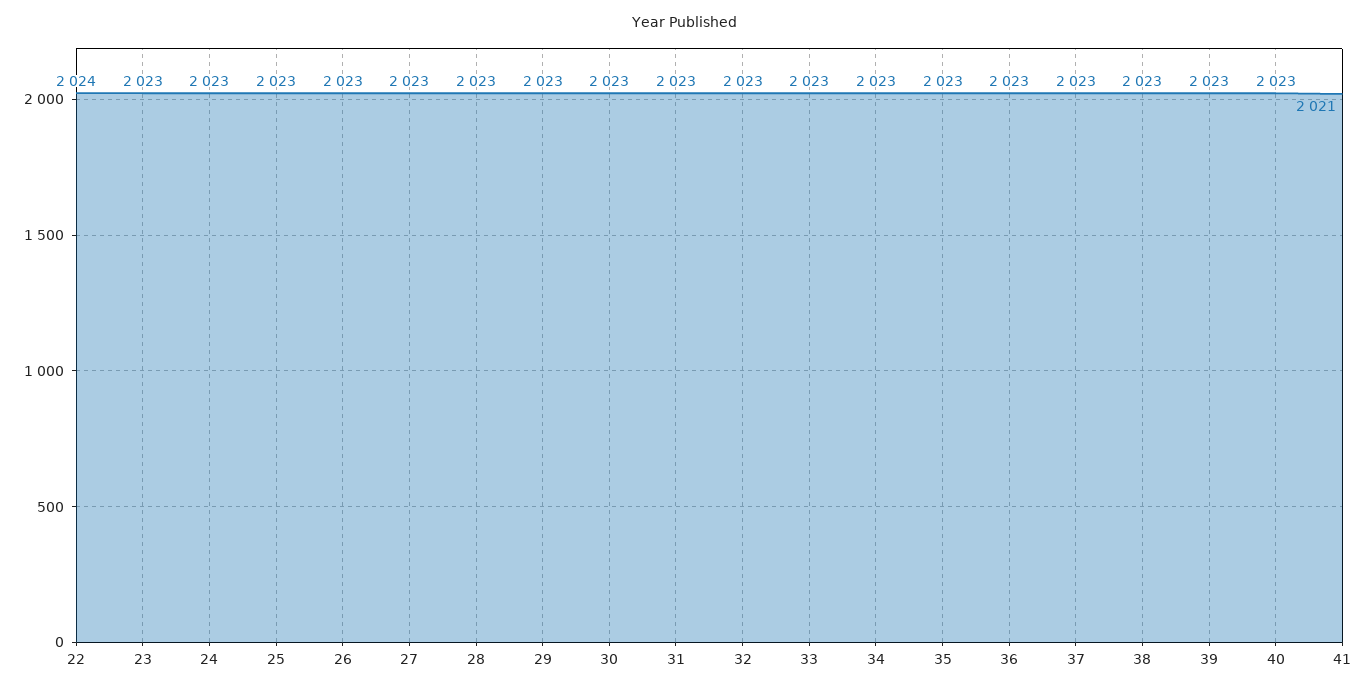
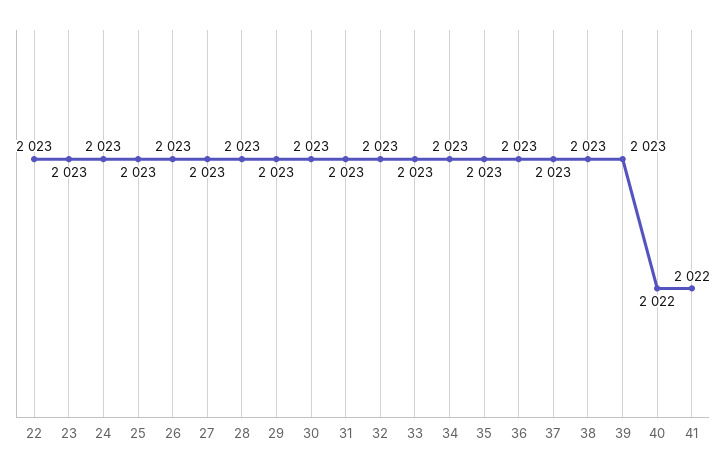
22: 2024 -> 2023
40: 2023 -> 2022
41: 2021 -> 2022

